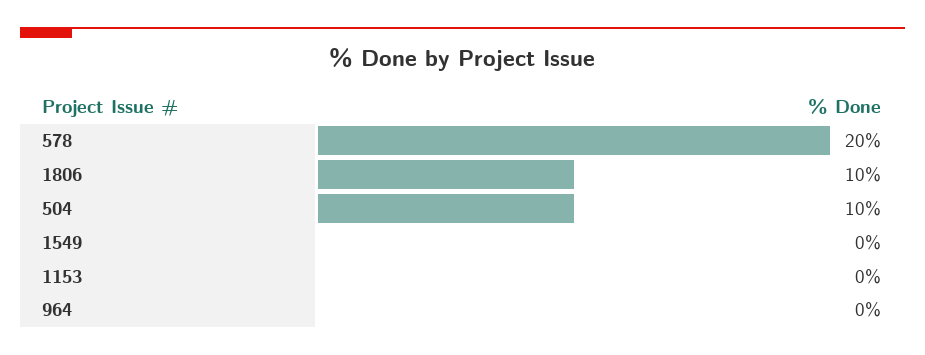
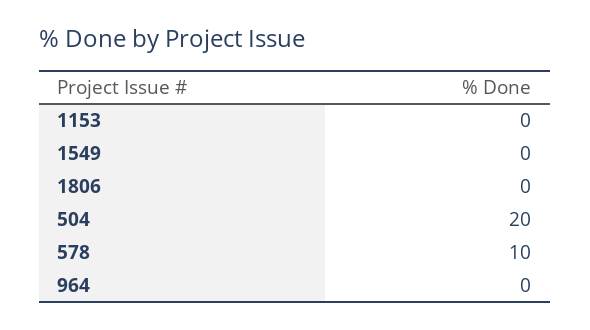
578: 20 -> 10
1806: 10 -> 0
504: 10 -> 20

